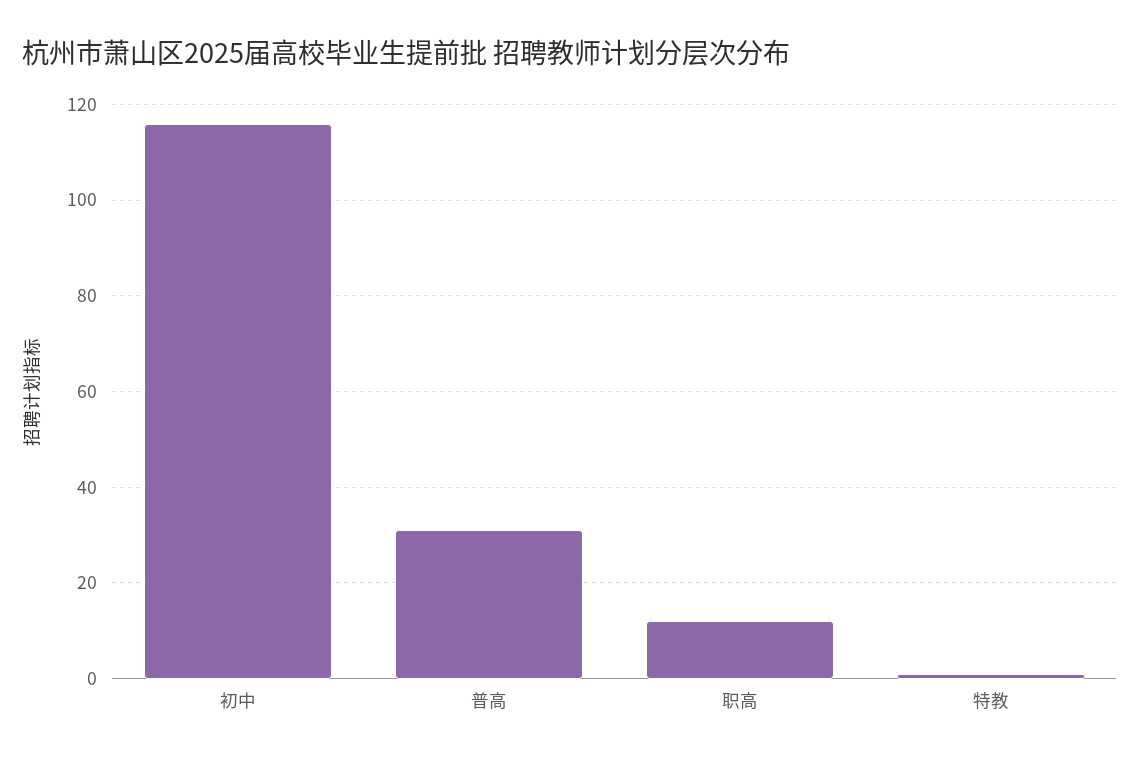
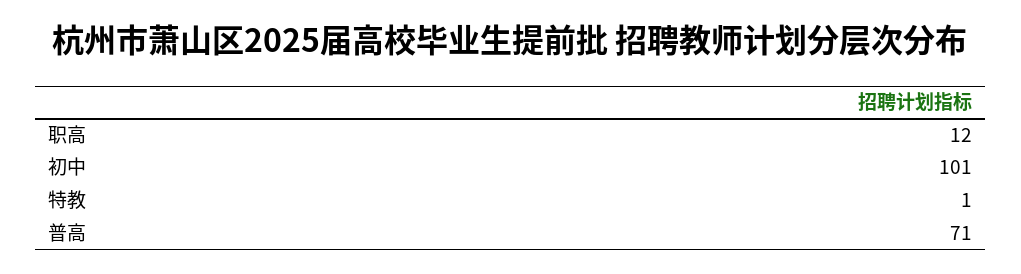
初中: 115 -> 101
普高: 30 -> 71

